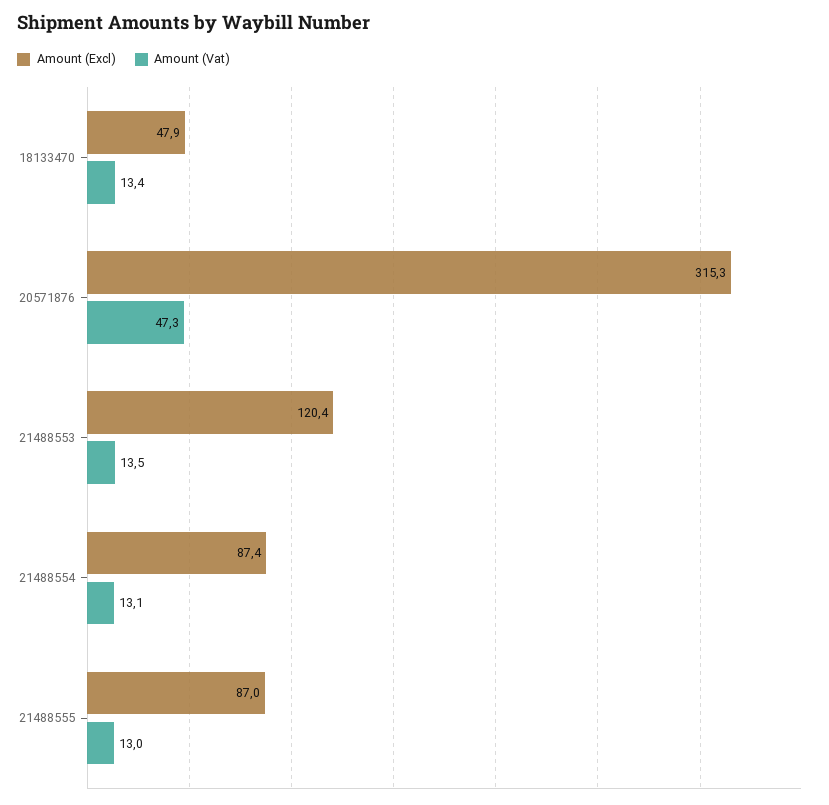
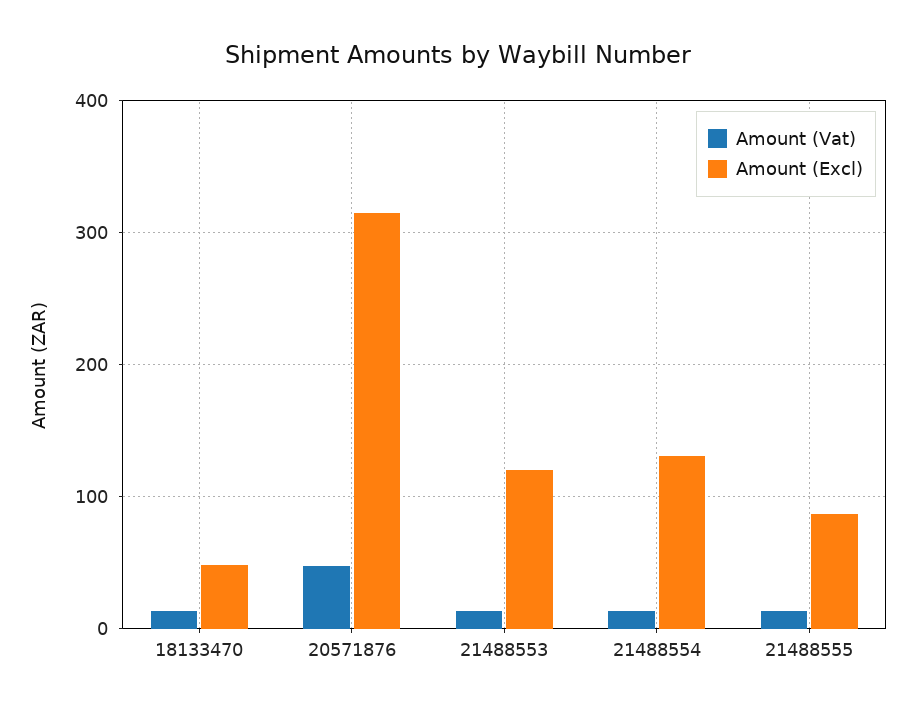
Amount (Excl), 21488554: 87.4 -> 130

